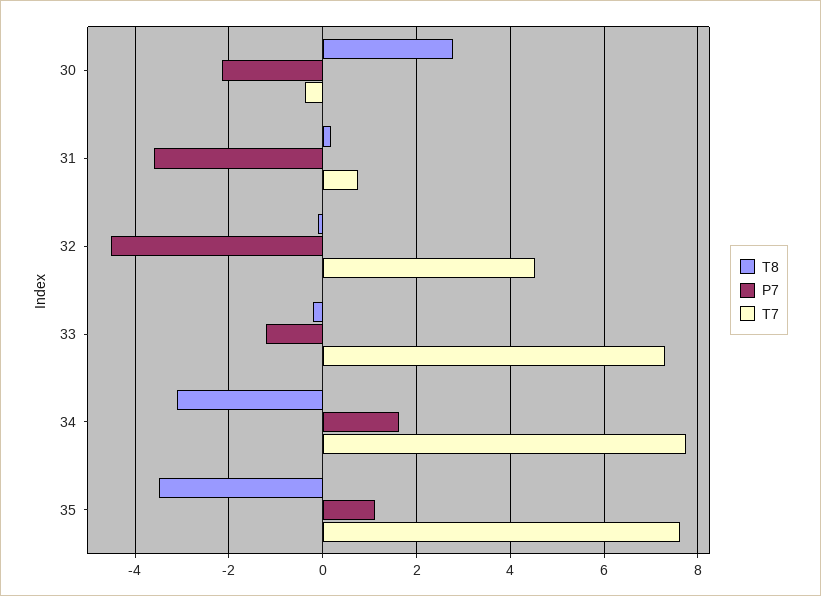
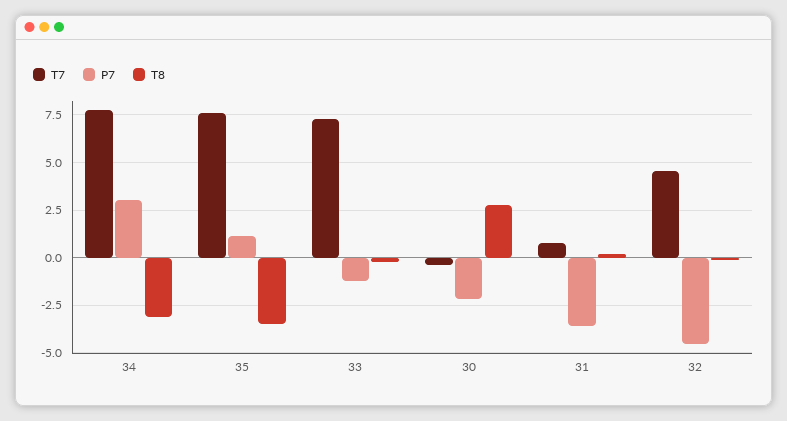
P7, 34: 1.6 -> 3

